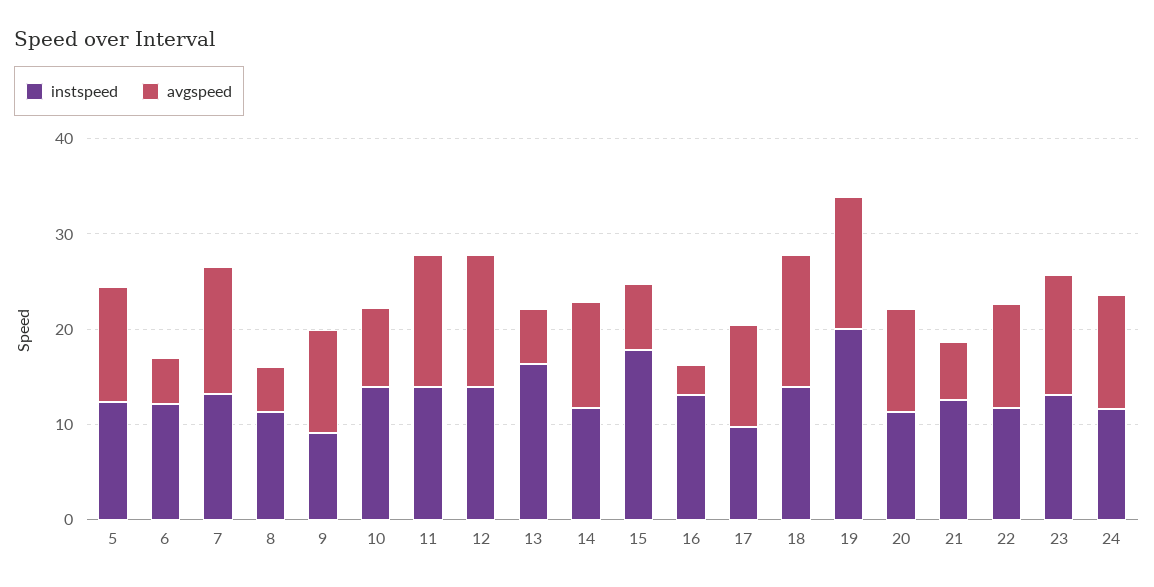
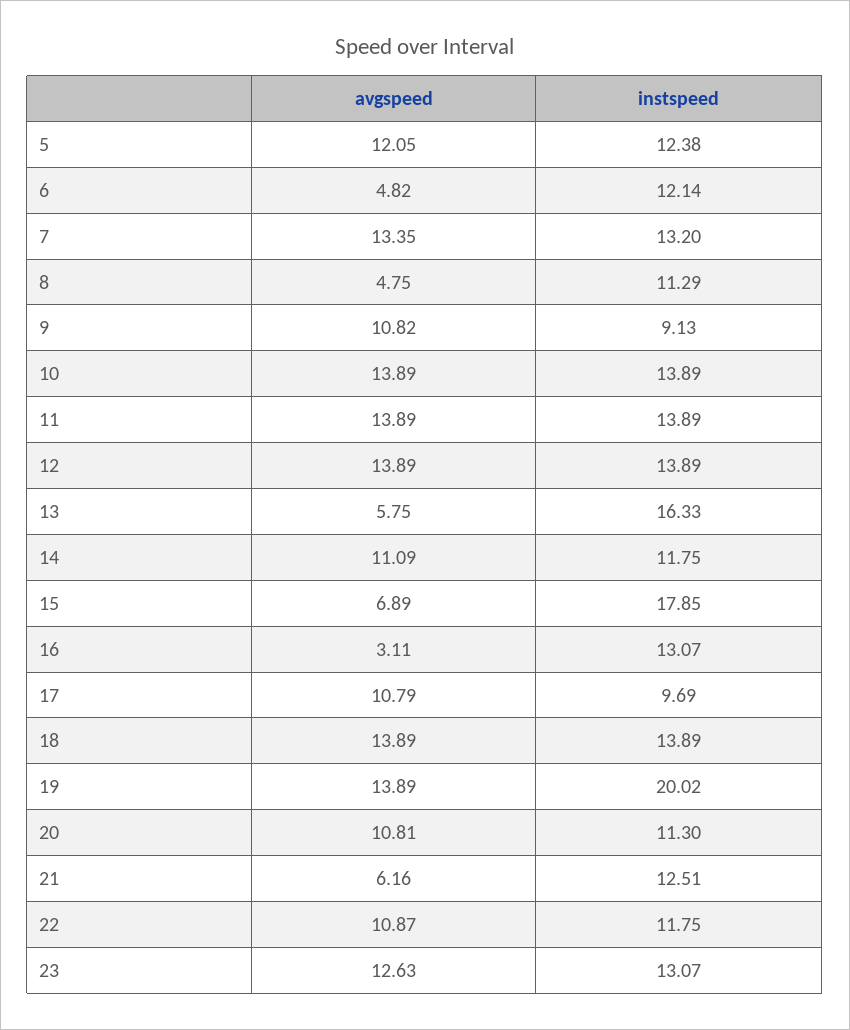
avgspeed, 10: 8 -> 13.89
instspeed, 24: 12 -> none
avgspeed, 24: 12 -> none

